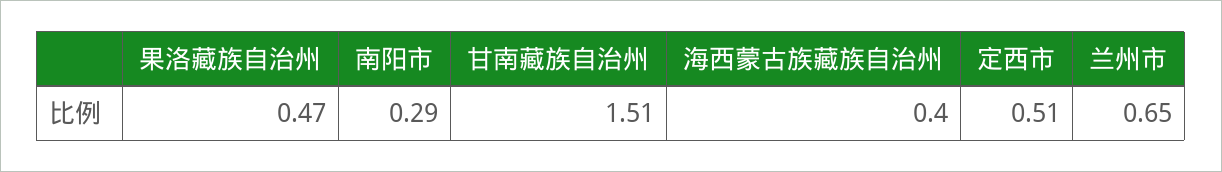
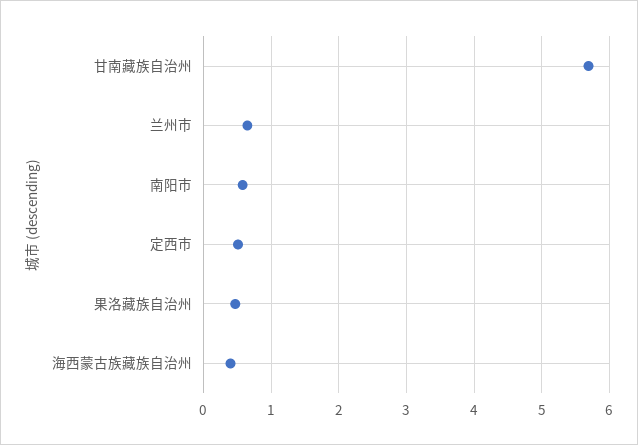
南阳市: 0.29 -> 0.6
甘南藏族自治州: 1.51 -> 5.7

